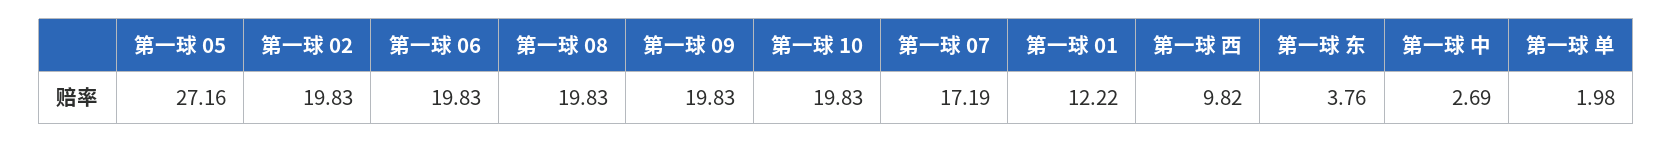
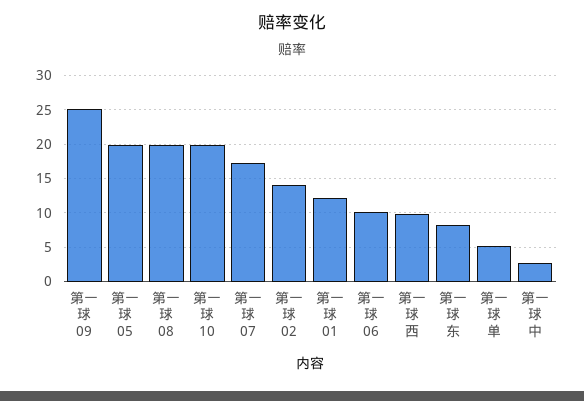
第一球 05: 27.16 -> 20
第一球 02: 19.83 -> 14
第一球 06: 19.83 -> 10
第一球 09: 19.83 -> 25
第一球 东: 3.76 -> 8
第一球 单: 1.98 -> 5

